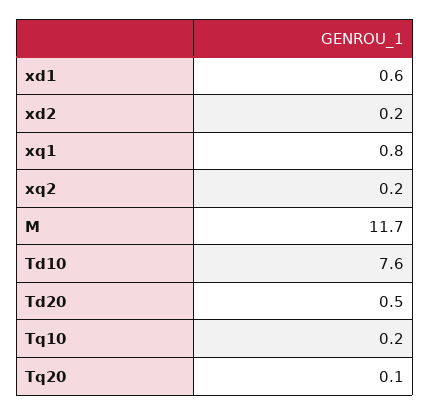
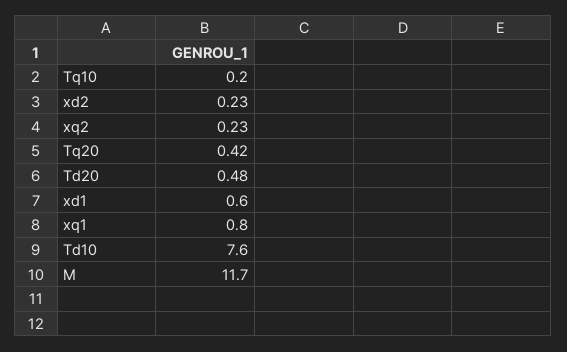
Tq20: 0.1 -> 0.42

